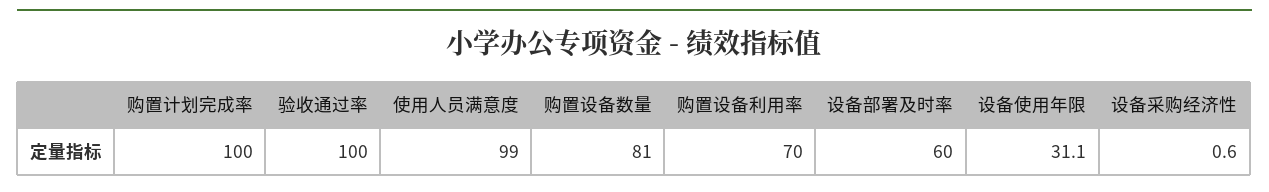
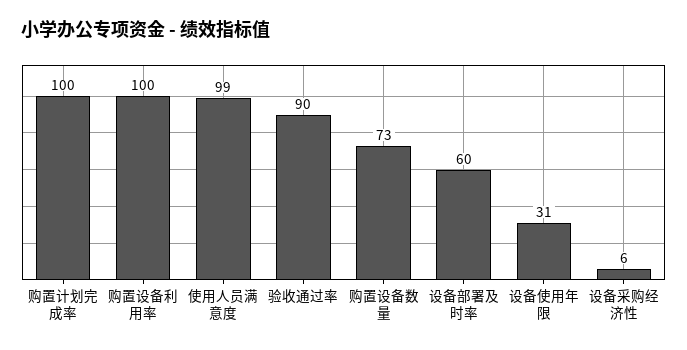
验收通过率: 100 -> 90
购置设备数量: 81 -> 73
购置设备利用率: 70 -> 100
设备采购经济性: 0.6 -> 6

